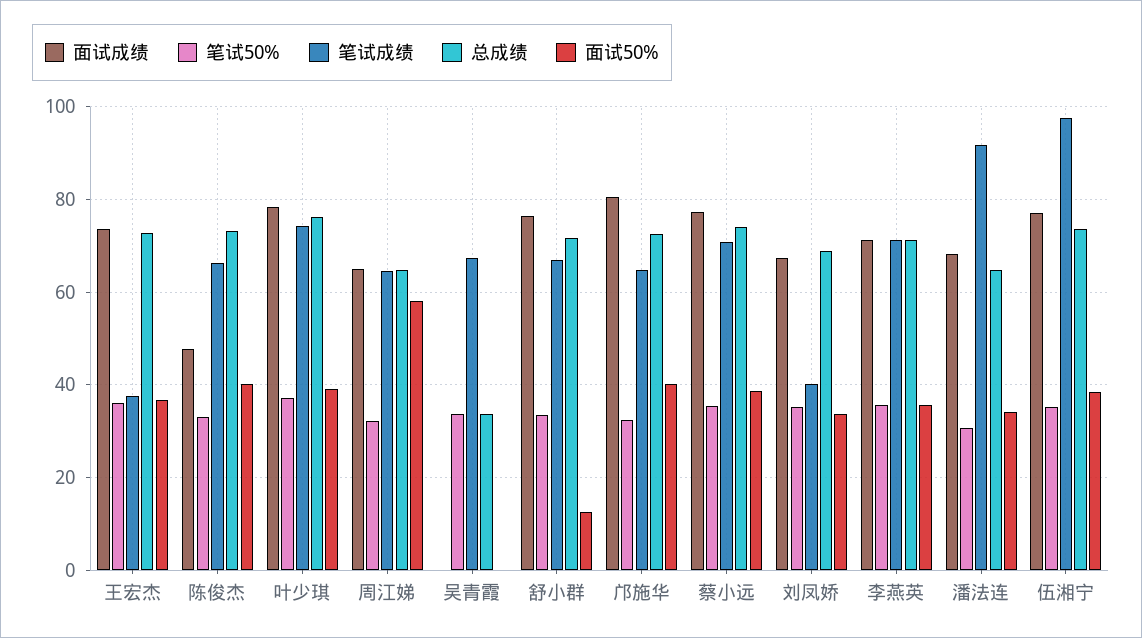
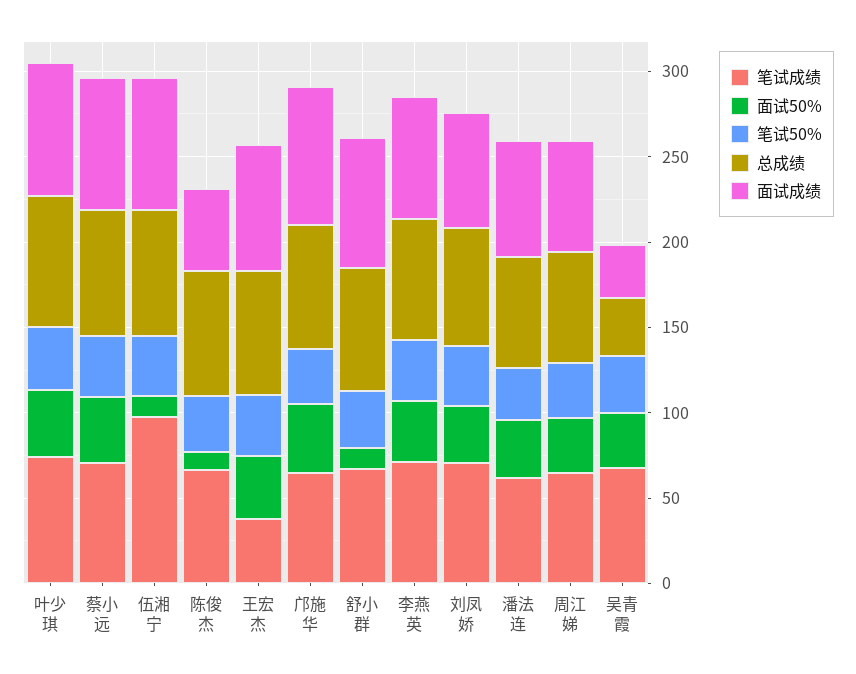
面试50%, 陈俊杰: 40 -> 10
面试50%, 周江娣: 58 -> 30
面试成绩, 吴青霞: 0 -> 30
面试50%, 吴青霞: 0 -> 30
笔试成绩, 刘凤娇: 40 -> 70
笔试成绩, 潘法连: 92 -> 60
面试50%, 伍湘宁: 38 -> 10

